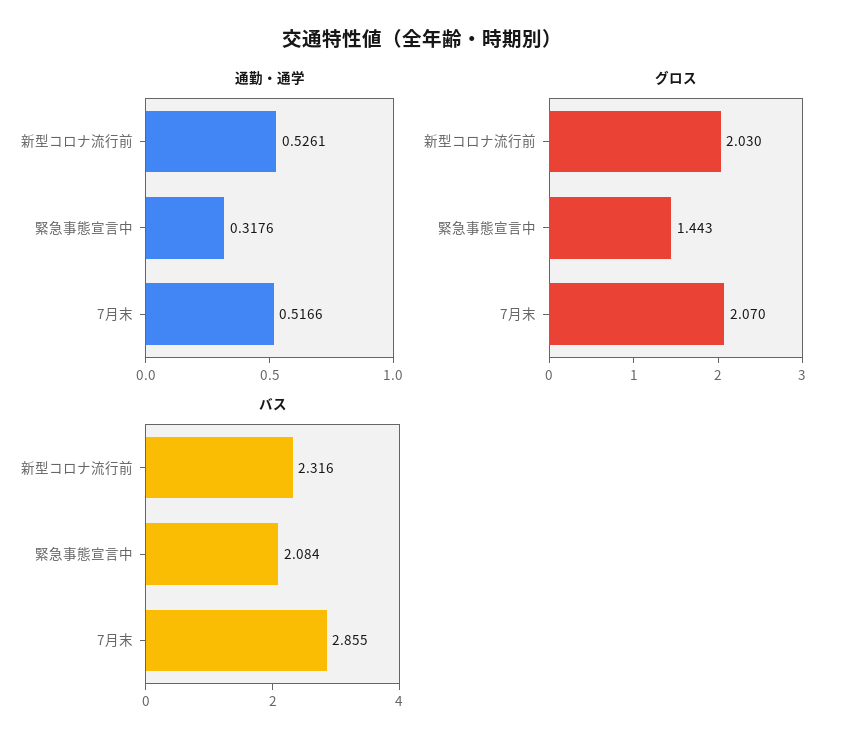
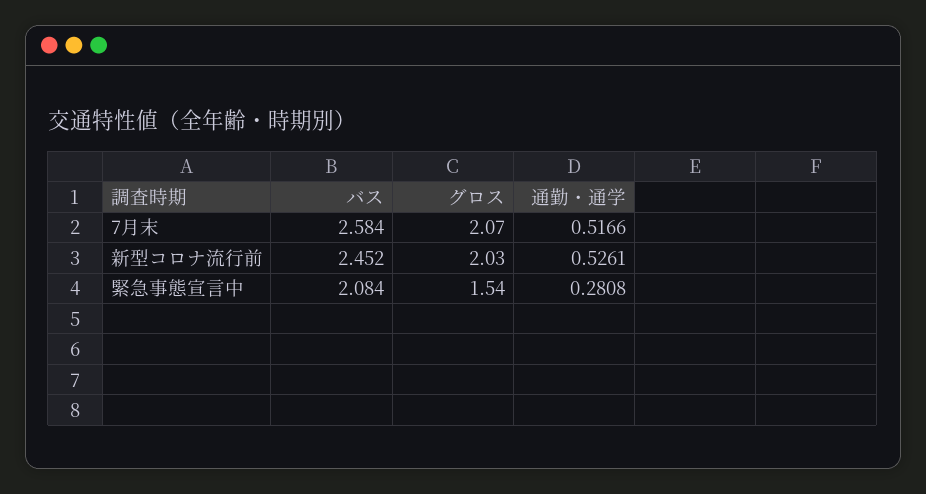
通勤・通学, 緊急事態宣言中: 0.3176 -> 0.2808
グロス, 緊急事態宣言中: 1.443 -> 1.54
バス, 新型コロナ流行前: 2.316 -> 2.452
バス, 7月末: 2.855 -> 2.584

